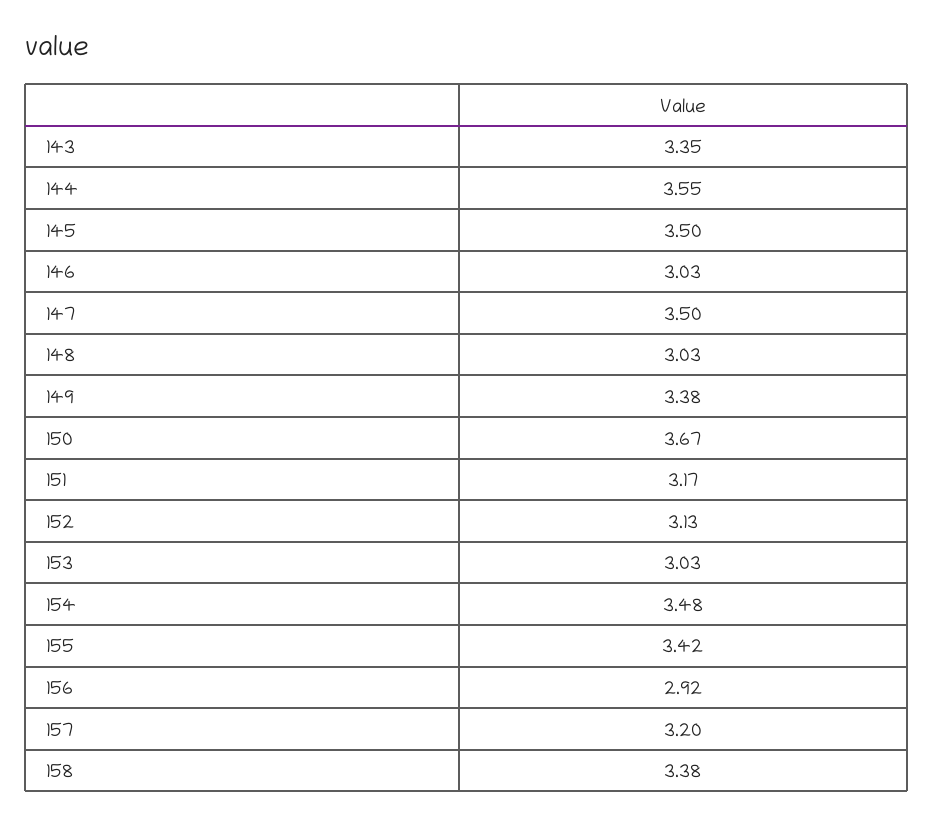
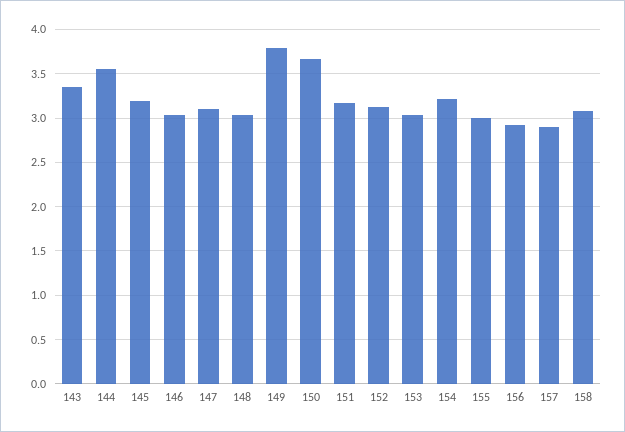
145: 3.5 -> 3.2
147: 3.5 -> 3.1
149: 3.38 -> 3.8
154: 3.48 -> 3.2
155: 3.42 -> 3
157: 3.2 -> 2.9
158: 3.38 -> 3.1

